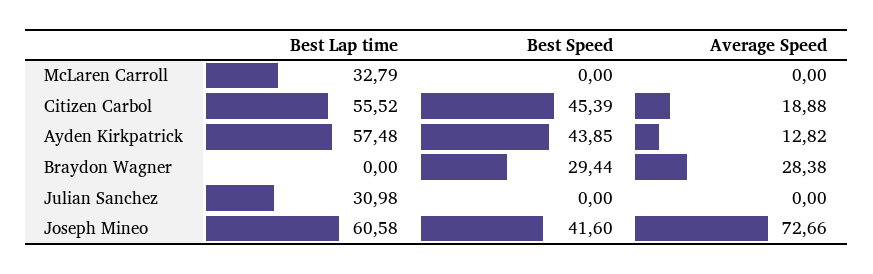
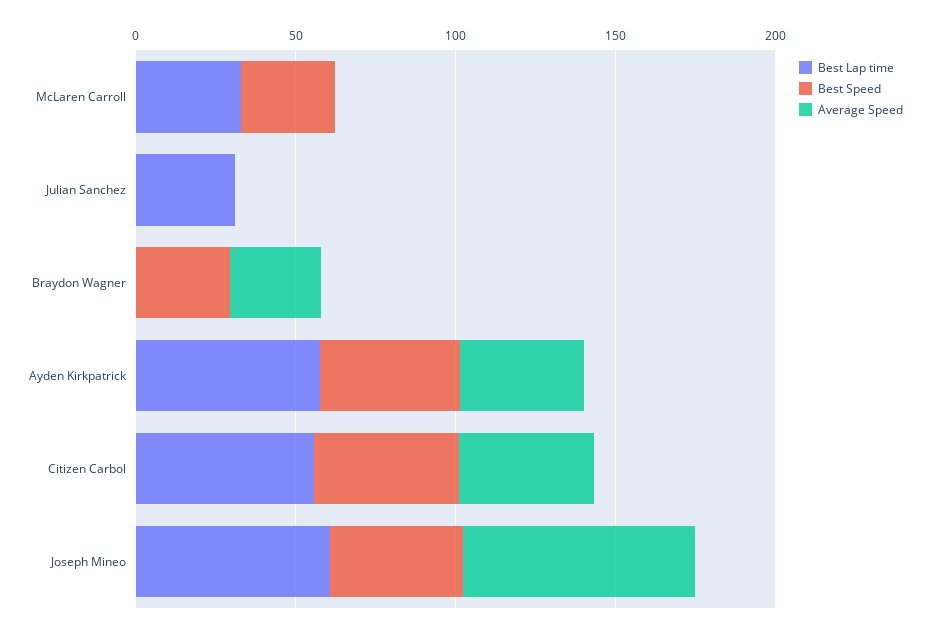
Best Speed, McLaren Carroll: 0 -> 30
Average Speed, Citizen Carbol: 18.88 -> 40
Average Speed, Ayden Kirkpatrick: 12.82 -> 40

